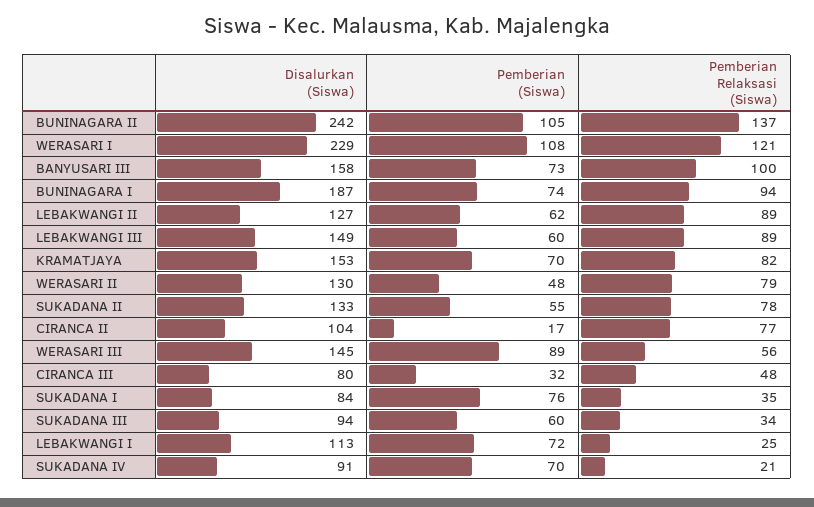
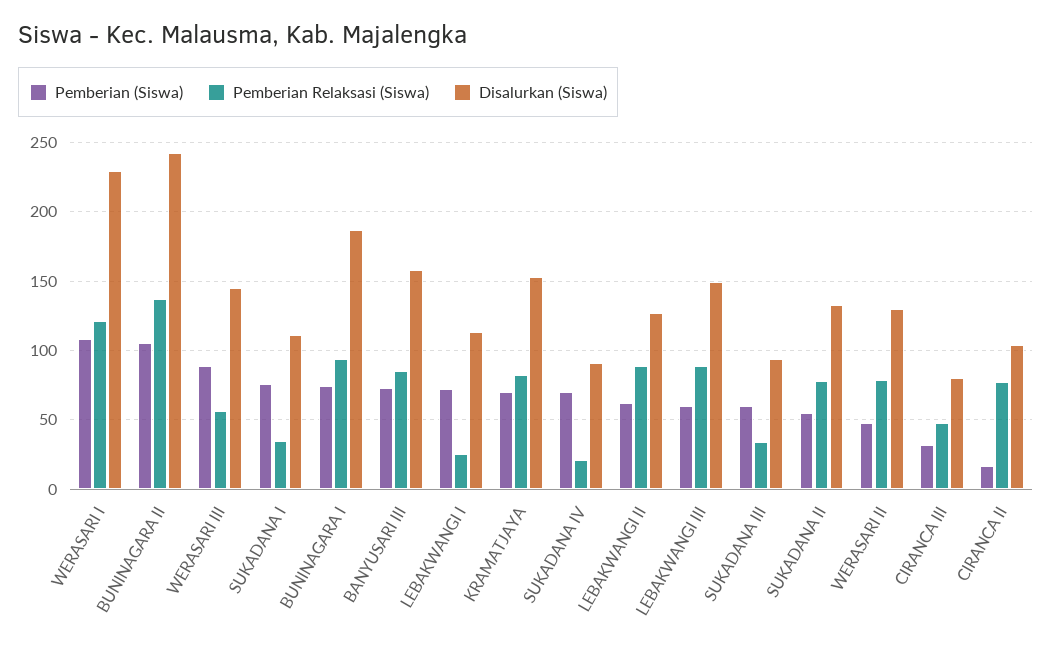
Pemberian Relaksasi (Siswa), BANYUSARI III: 100 -> 85
Disalurkan (Siswa), SUKADANA I: 84 -> 110

